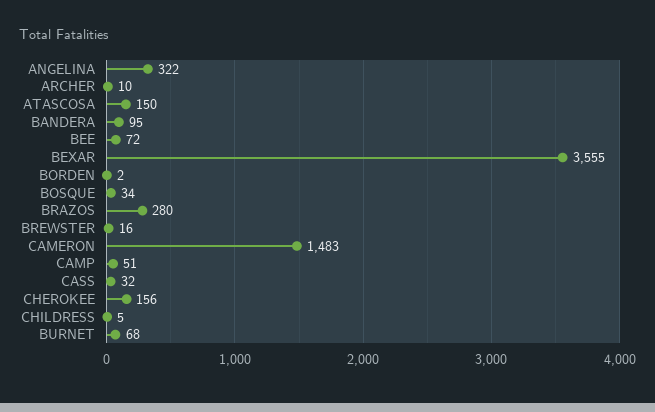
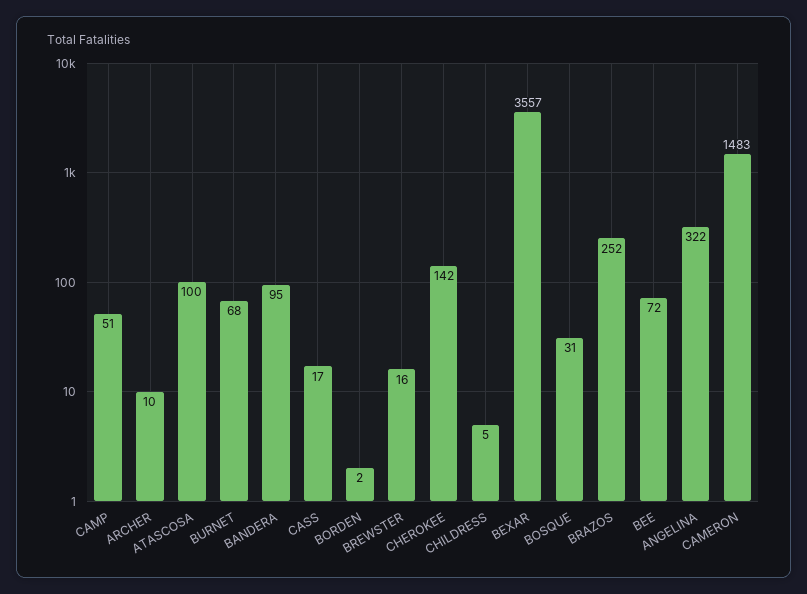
ATASCOSA: 150 -> 100
BEXAR: 3555 -> 3557
BOSQUE: 34 -> 31
BRAZOS: 280 -> 252
CASS: 32 -> 17
CHEROKEE: 156 -> 142

